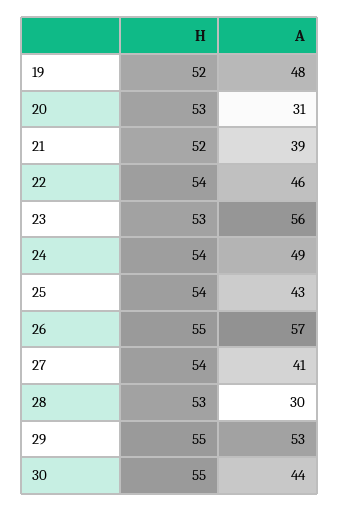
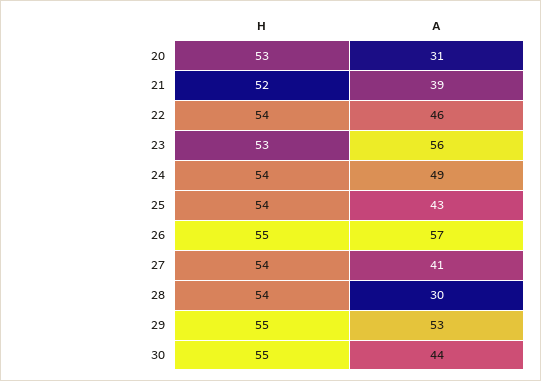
H, 19: 52 -> none
A, 19: 48 -> none
H, 28: 53 -> 54

